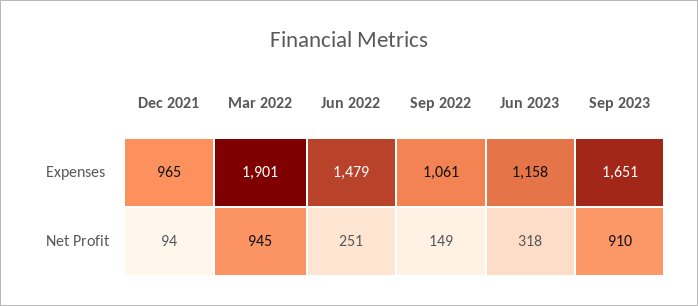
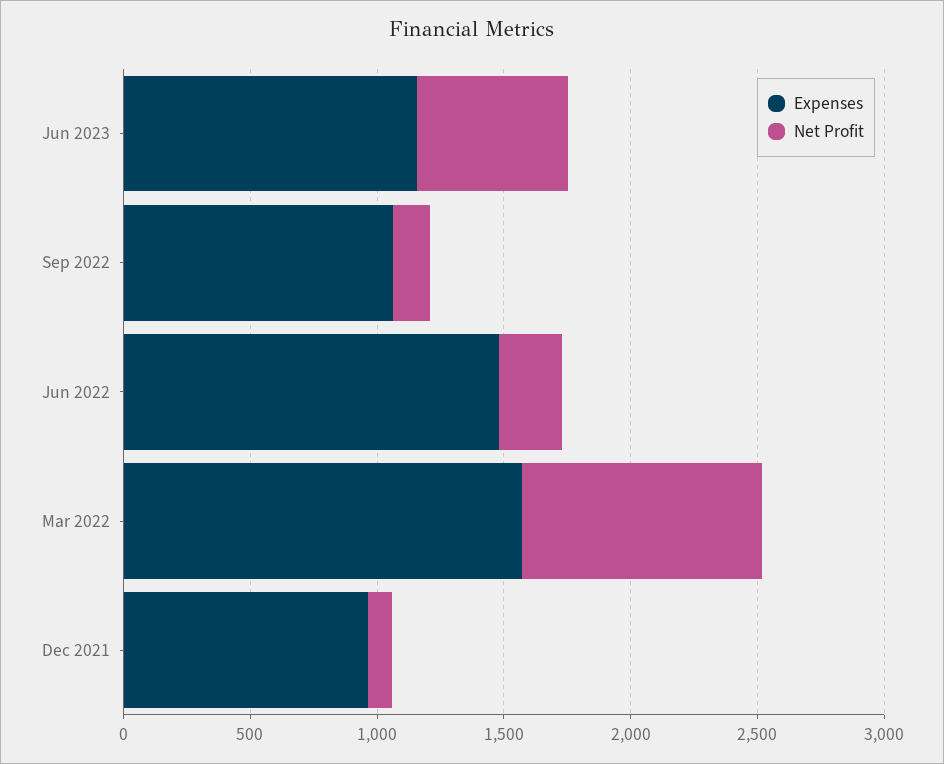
Expenses, Mar 2022: 1901 -> 1600
Expenses, Sep 2023: 1651 -> none
Net Profit, Jun 2023: 318 -> 600
Net Profit, Sep 2023: 910 -> none

